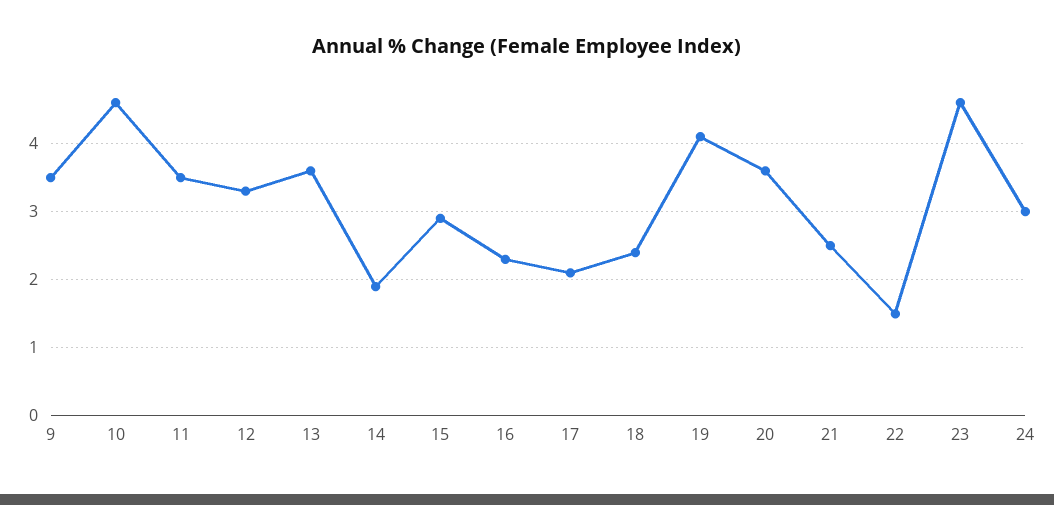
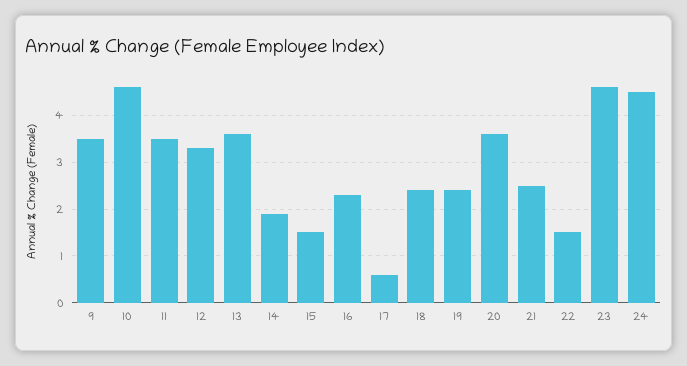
15: 2.9 -> 1.5
17: 2.1 -> 0.5
19: 4.1 -> 2.5
24: 3 -> 4.5

